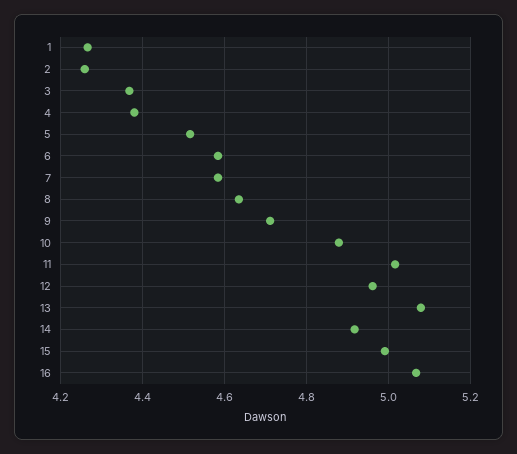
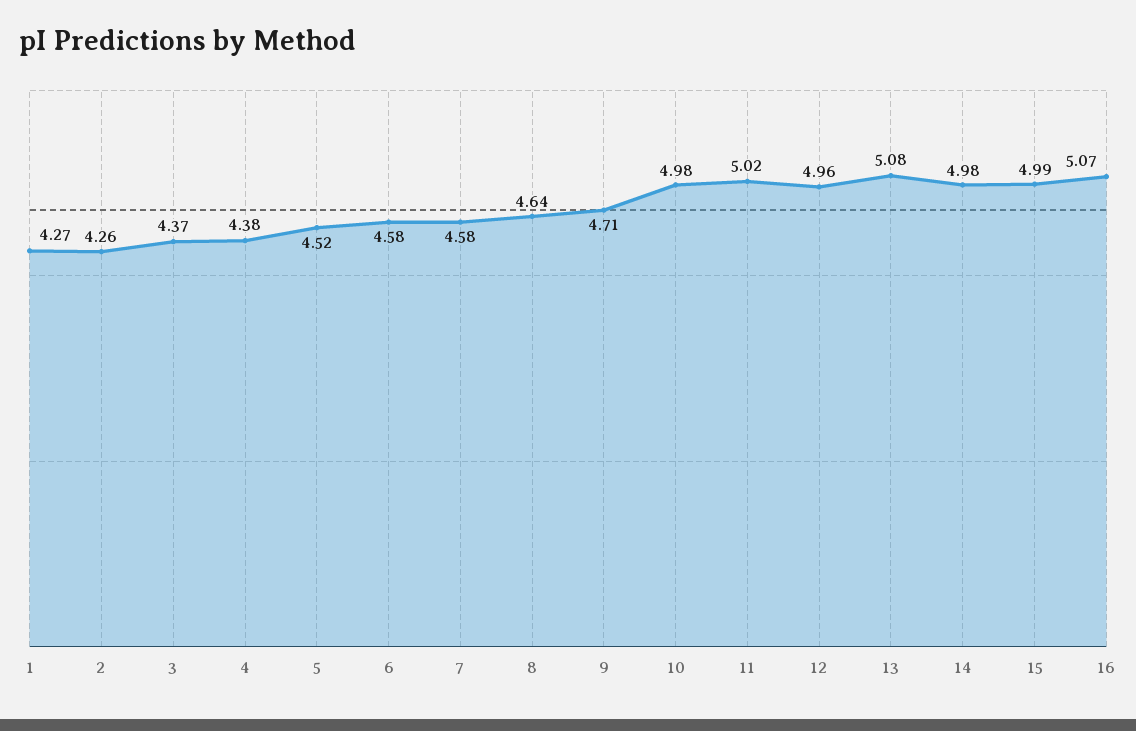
10: 4.88 -> 4.98
14: 4.92 -> 4.98

